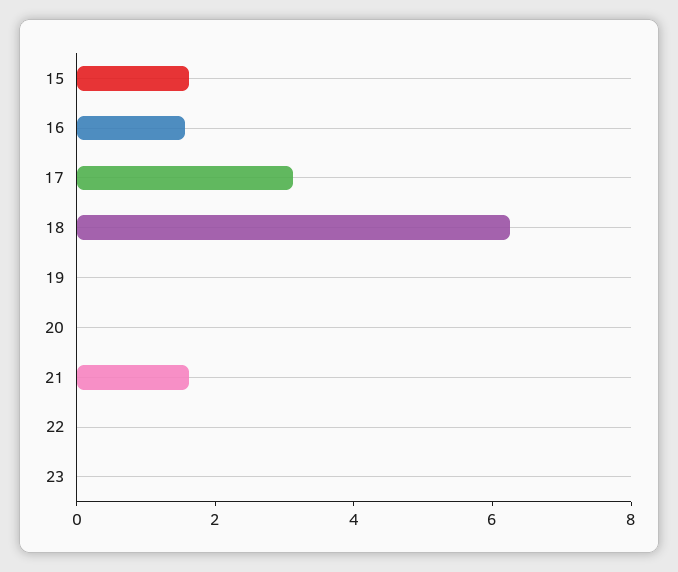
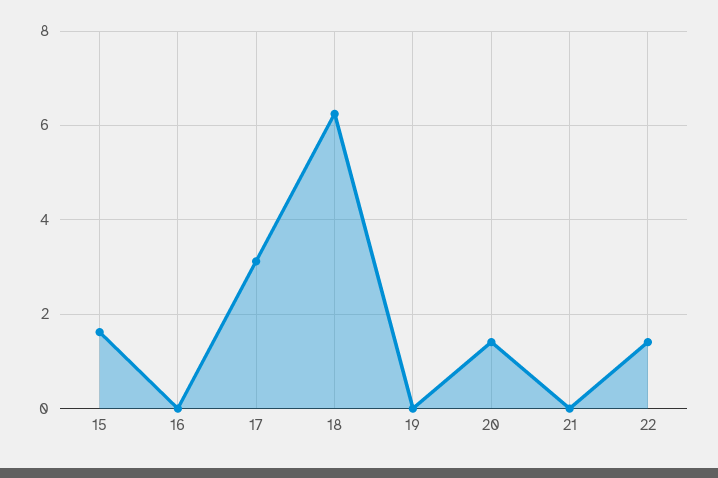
16: 1.5 -> 0
20: 0 -> 1.4
21: 1.5 -> 0
22: 0 -> 1.4
23: 0 -> none

